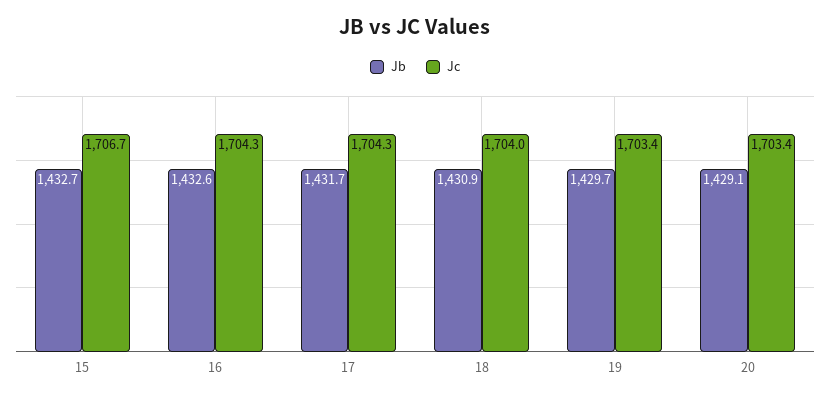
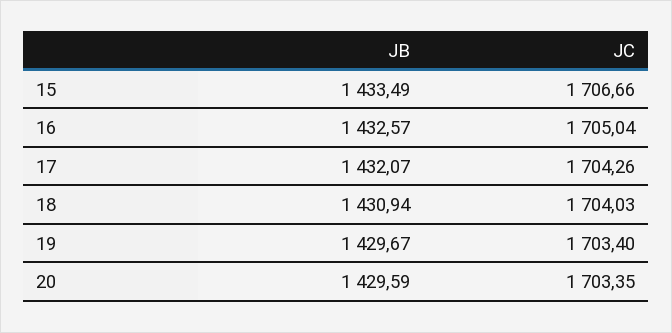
Jb, 15: 1432.7 -> 1433.49
Jc, 16: 1704.3 -> 1705.04
Jb, 17: 1431.7 -> 1432.07
Jb, 20: 1429.1 -> 1429.59

